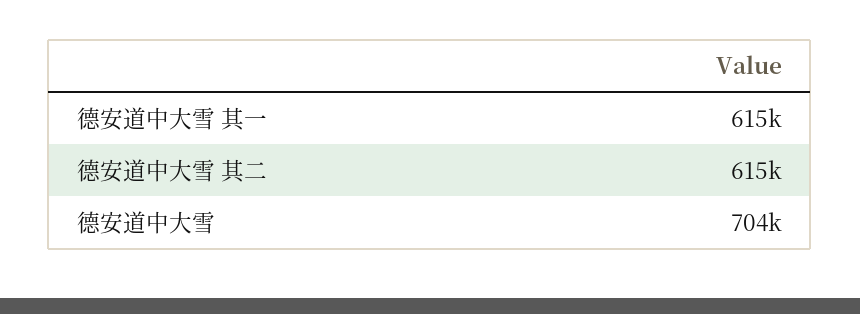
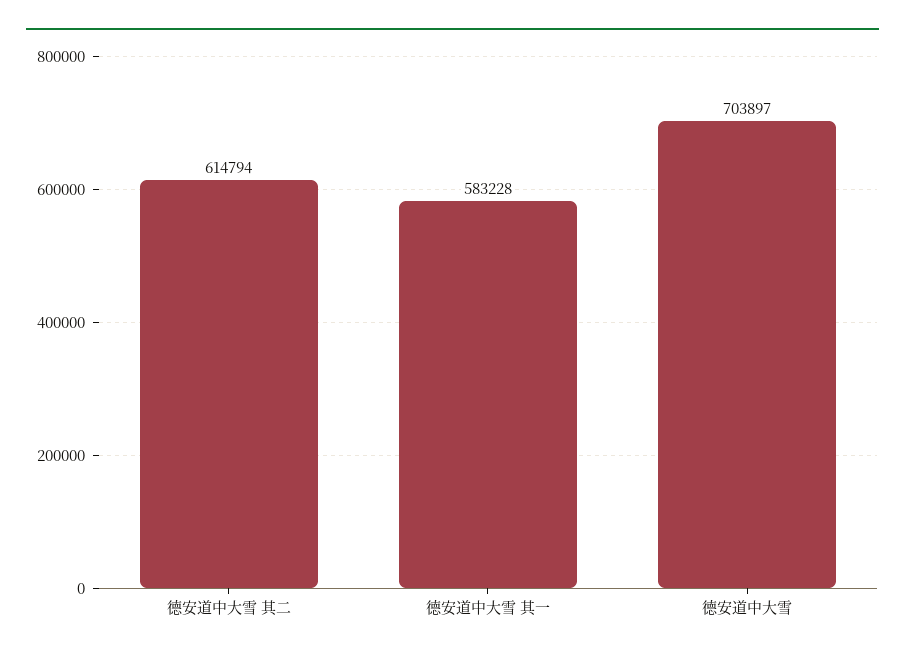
德安道中大雪 其一: 615000 -> 583228

